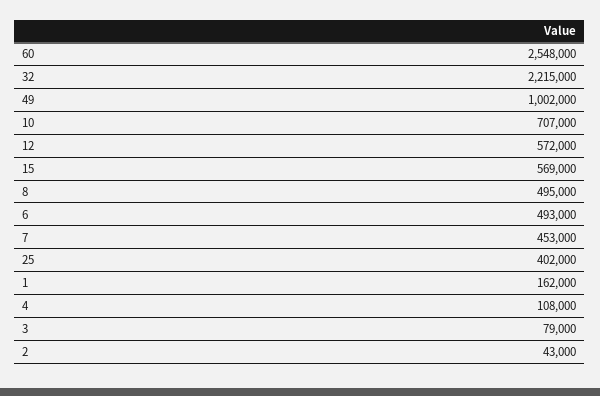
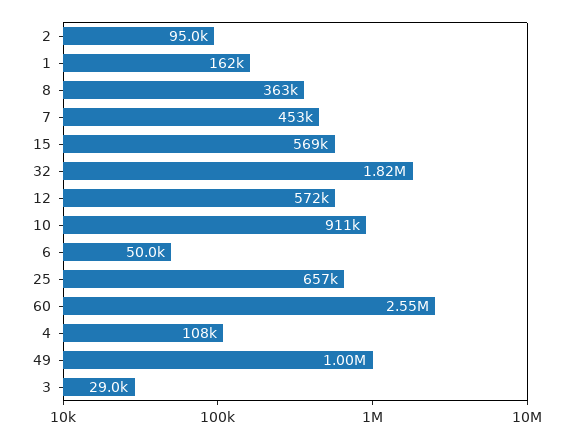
32: 2215000 -> 1820000
10: 707000 -> 911000
8: 495000 -> 363000
6: 493000 -> 50000
25: 402000 -> 657000
3: 79000 -> 29000
2: 43000 -> 95000

